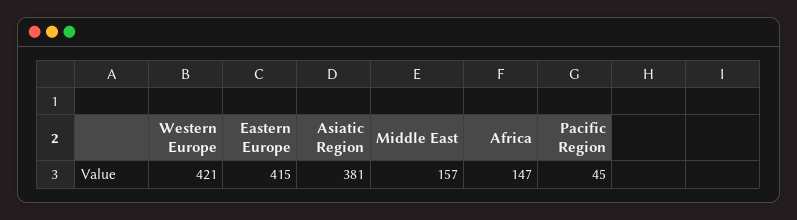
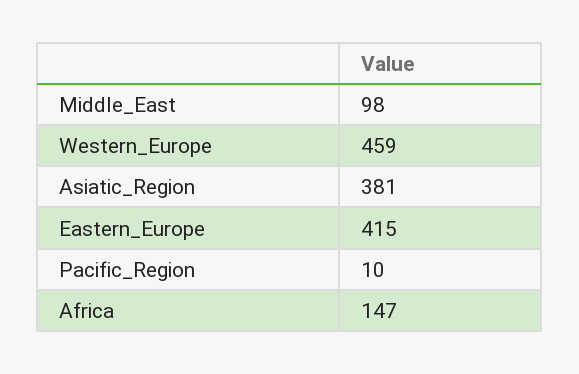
Western Europe: 421 -> 459
Middle East: 157 -> 98
Pacific Region: 45 -> 10

